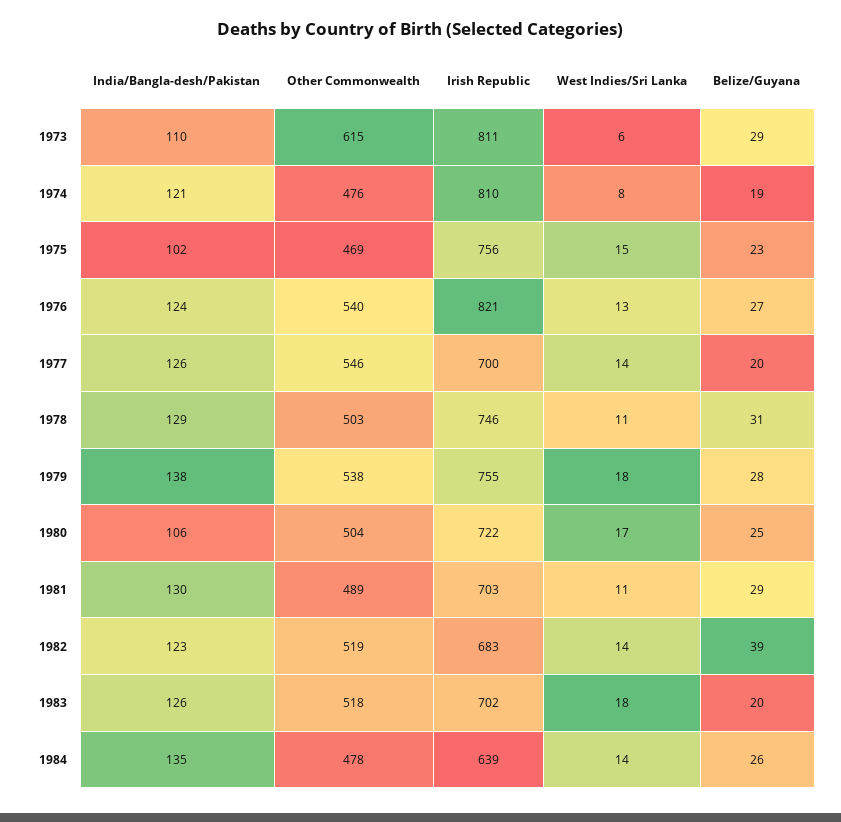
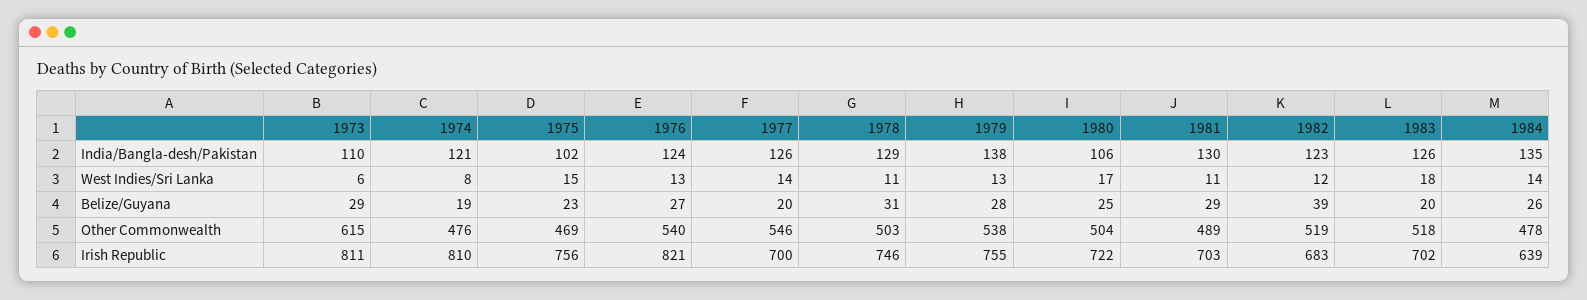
West Indies/Sri Lanka, 1979: 18 -> 13
West Indies/Sri Lanka, 1982: 14 -> 12

